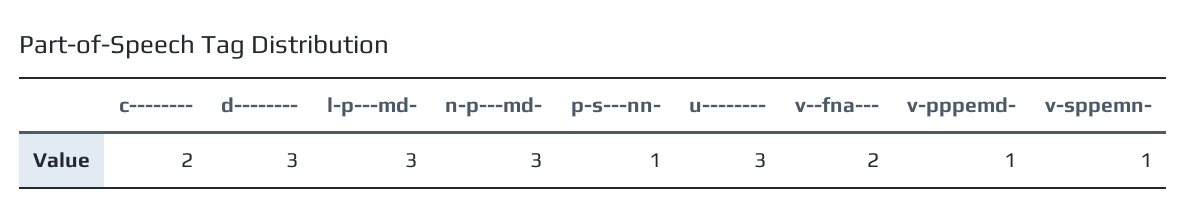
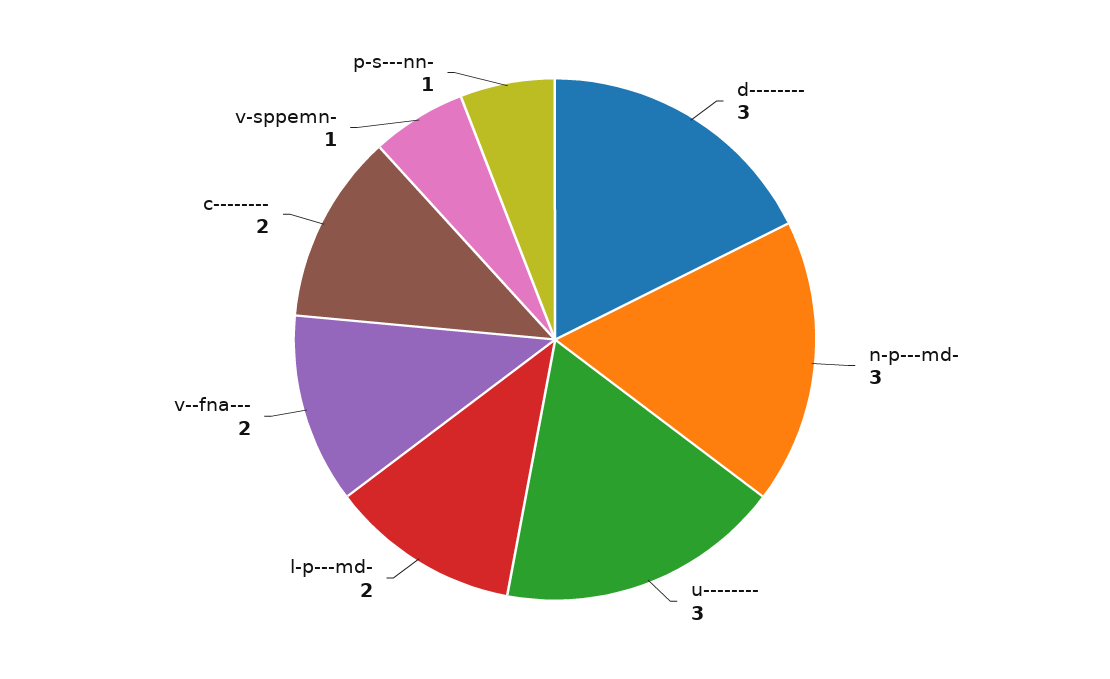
l-p---md-: 3 -> 2
v-pppemd-: 1 -> none

